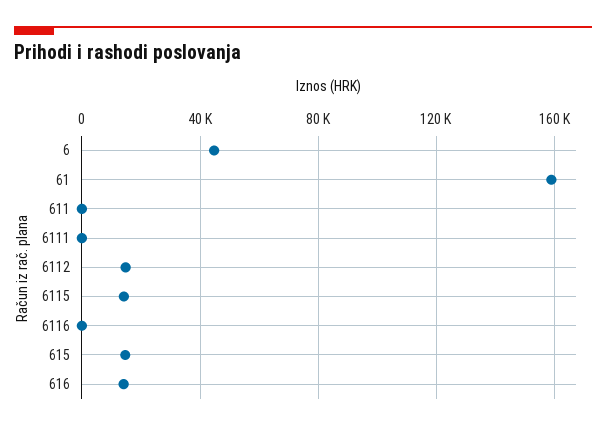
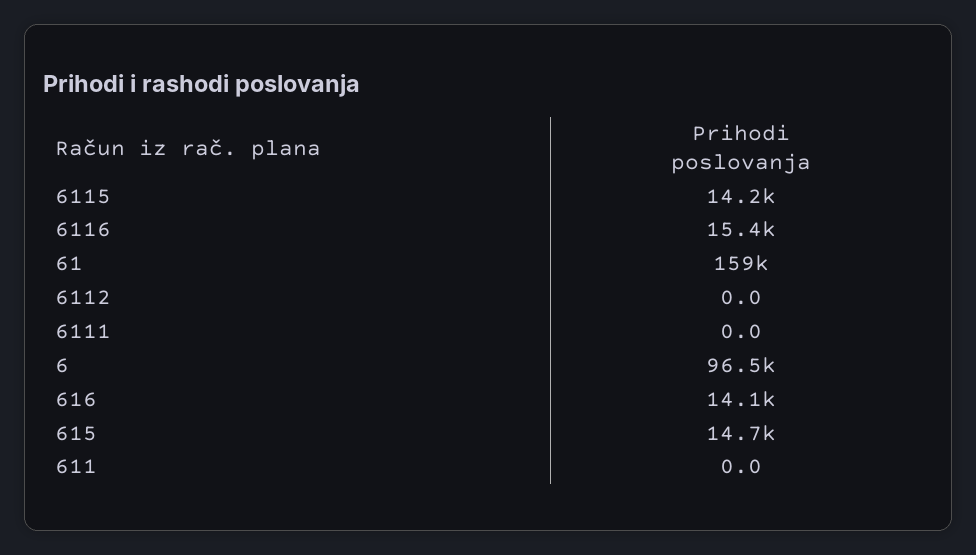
6: 45000 -> 96500
6112: 15000 -> 0
6116: 0 -> 15400

